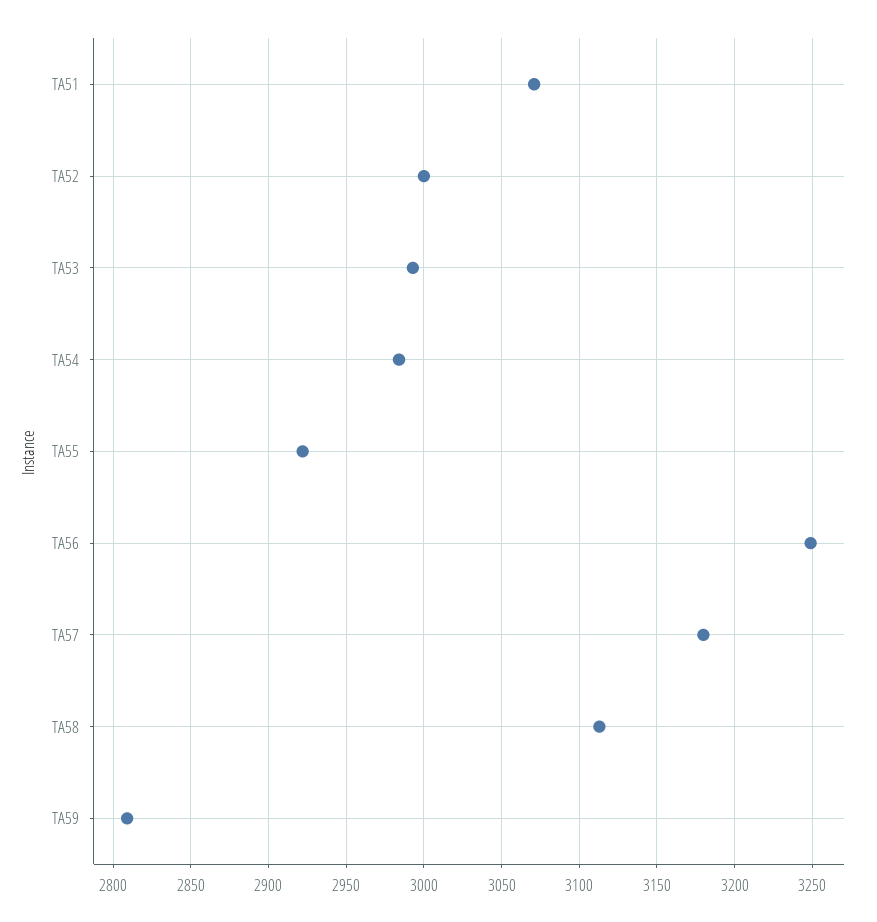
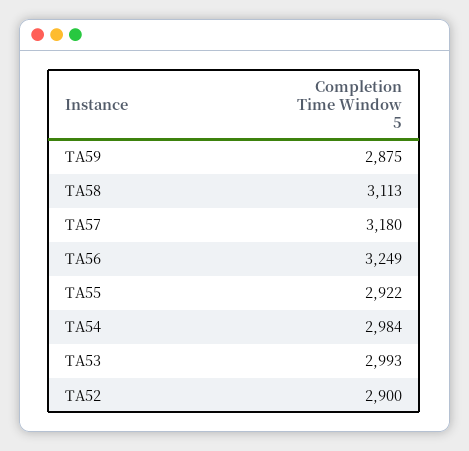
TA51: 3070 -> none
TA52: 3000 -> 2900
TA59: 2810 -> 2875

